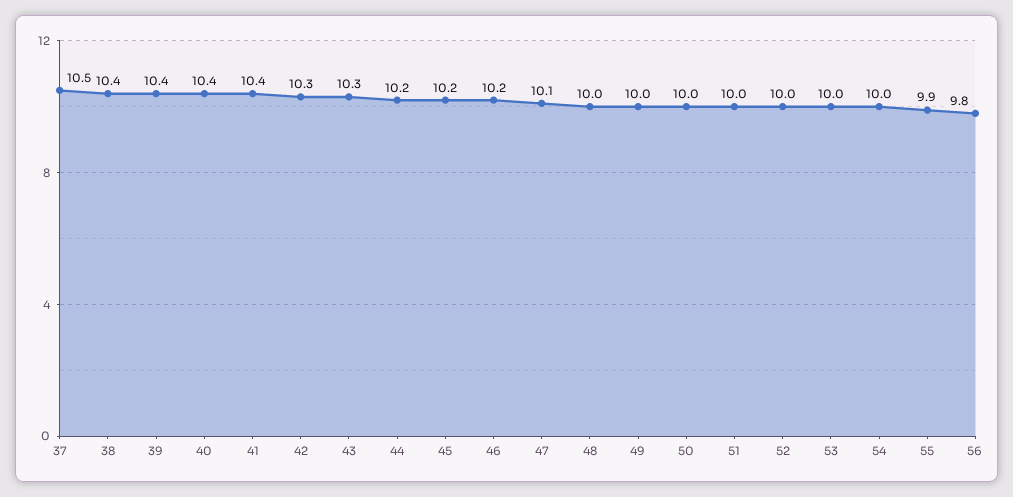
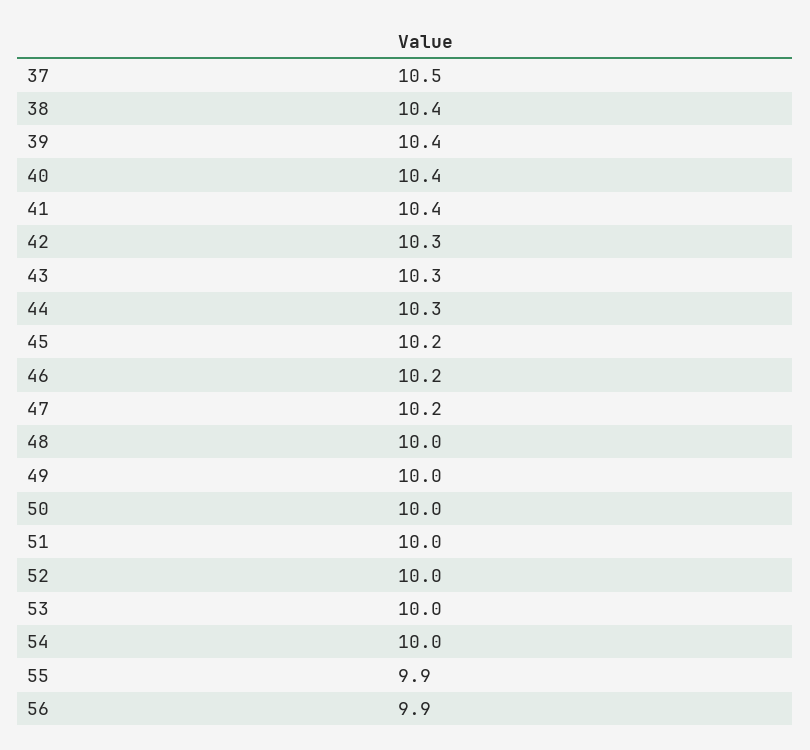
44: 10.2 -> 10.3
47: 10.1 -> 10.2
56: 9.8 -> 9.9

